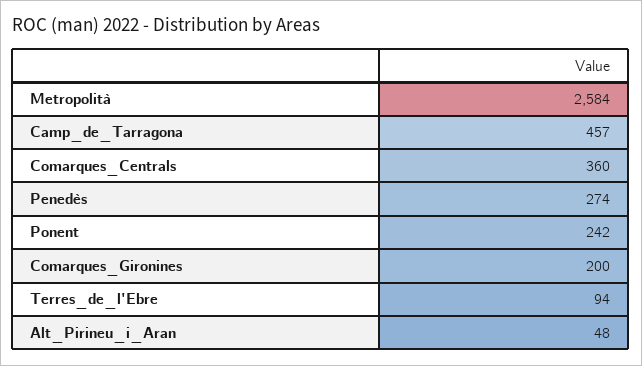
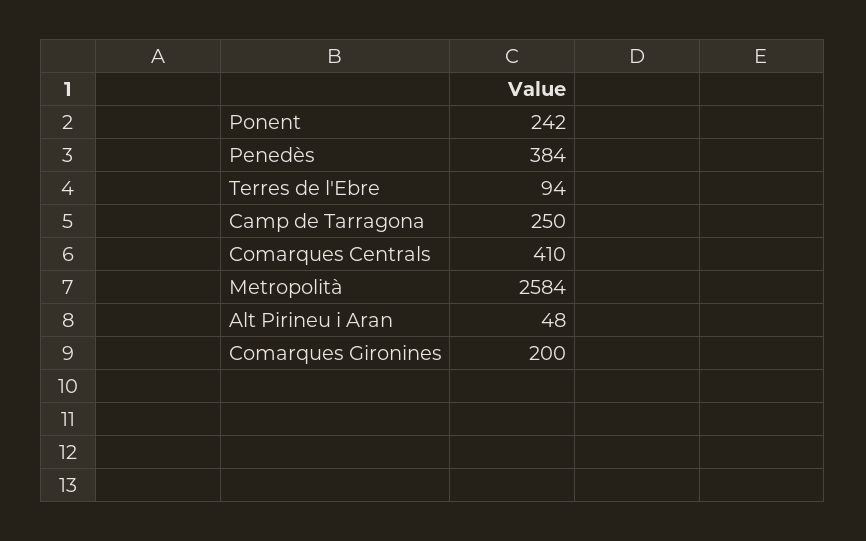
Camp_de_Tarragona: 457 -> 250
Comarques_Centrals: 360 -> 410
Penedès: 274 -> 384

